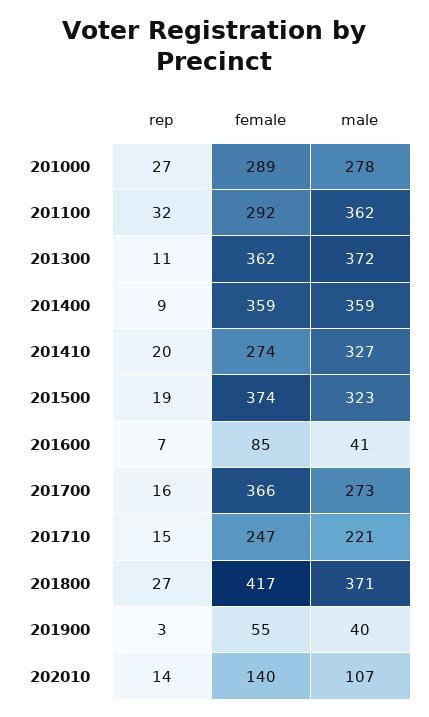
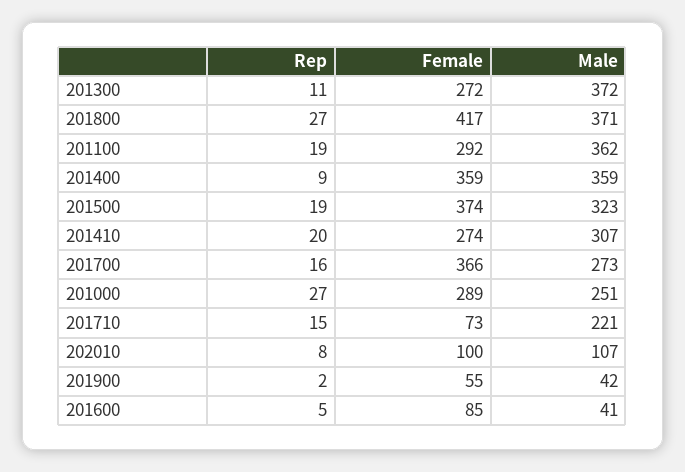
male, 201000: 278 -> 251
rep, 201100: 32 -> 19
female, 201300: 362 -> 272
male, 201410: 327 -> 307
rep, 201600: 7 -> 5
female, 201710: 247 -> 73
rep, 201900: 3 -> 2
male, 201900: 40 -> 42
rep, 202010: 14 -> 8
female, 202010: 140 -> 100

